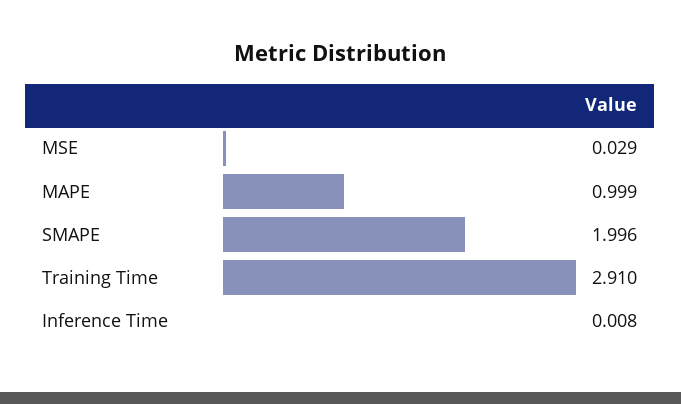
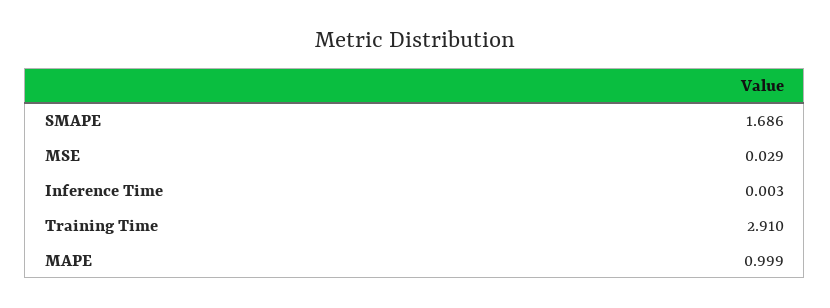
SMAPE: 1.996 -> 1.686
Inference Time: 0.008 -> 0.003

